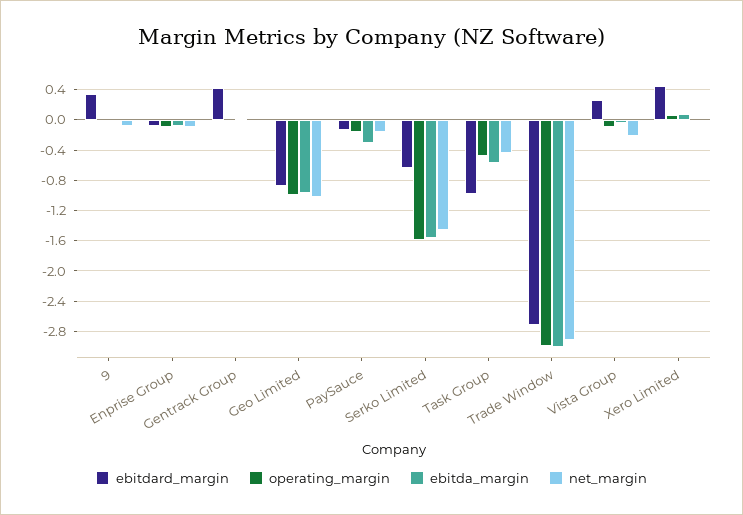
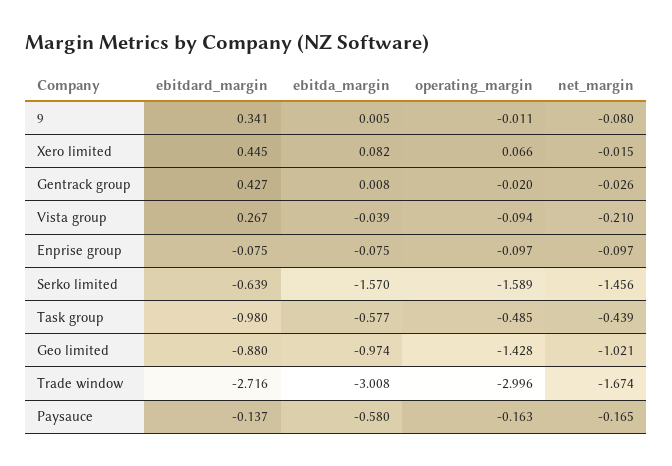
operating_margin, Geo Limited: -1 -> -1.428
ebitda_margin, PaySauce: -0.3 -> -0.58
net_margin, Trade Window: -2.9 -> -1.674

